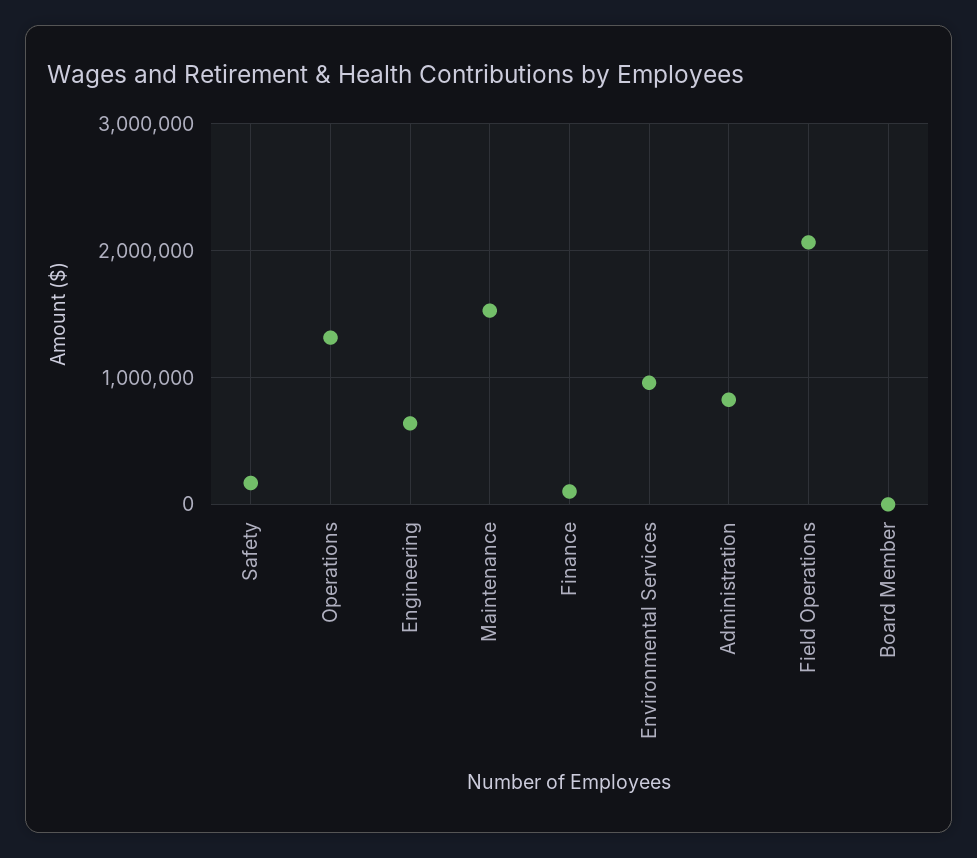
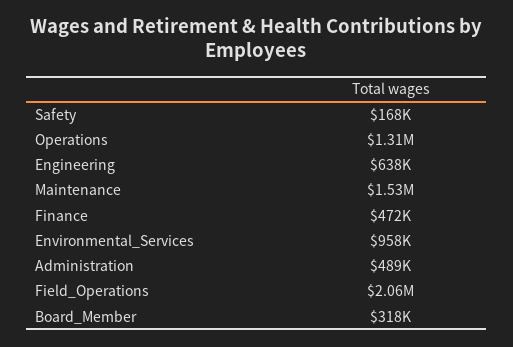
Finance: 100000 -> 472000
Administration: 800000 -> 489000
Board Member: 0 -> 318000

